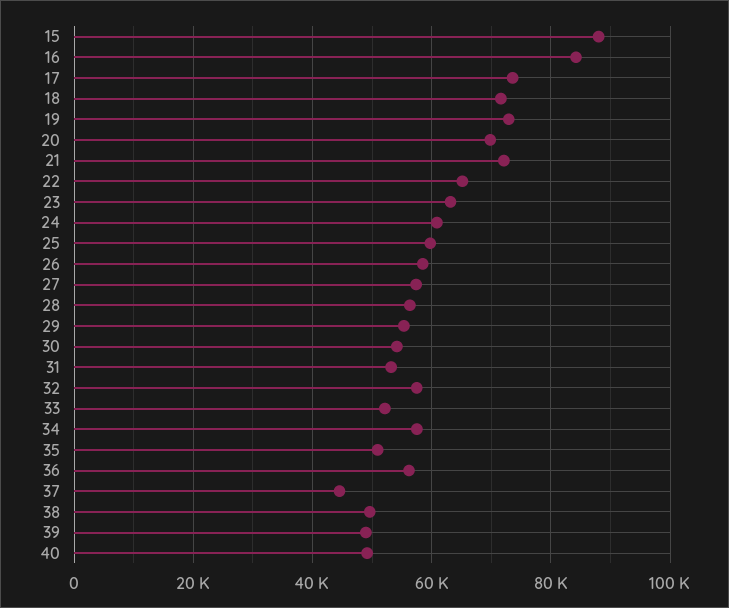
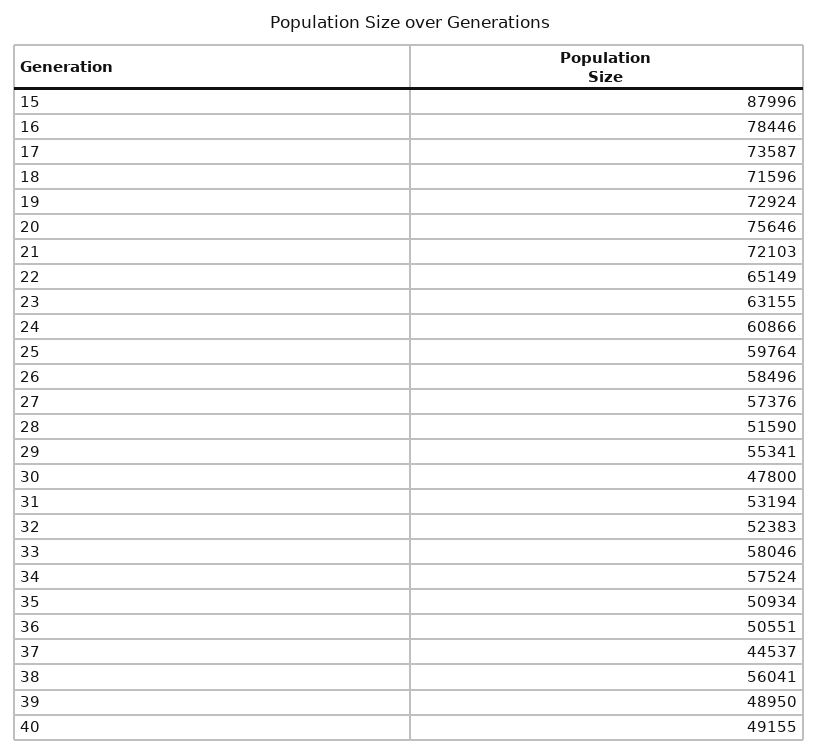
16: 84000 -> 78446
20: 70000 -> 75646
28: 56000 -> 51590
30: 54000 -> 47800
32: 58000 -> 52383
33: 52000 -> 58046
36: 56000 -> 50551
38: 50000 -> 56041

